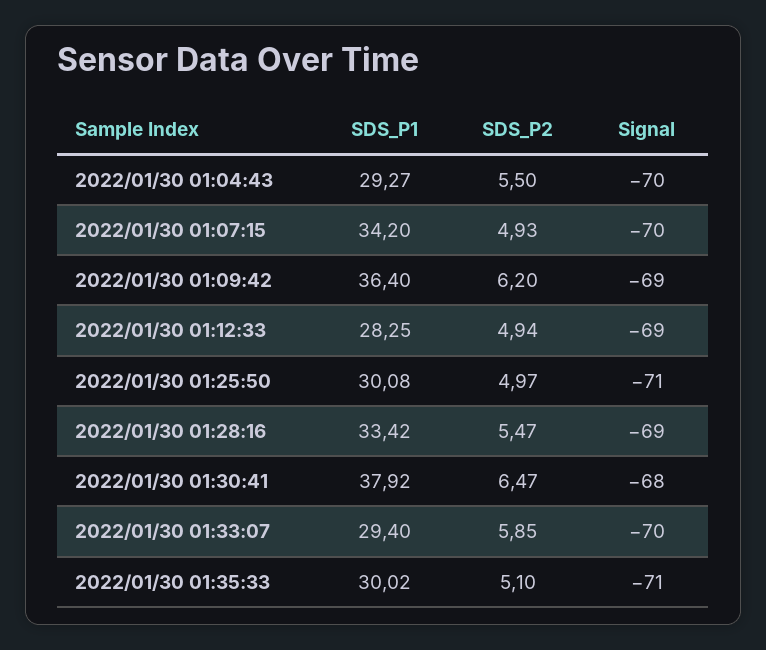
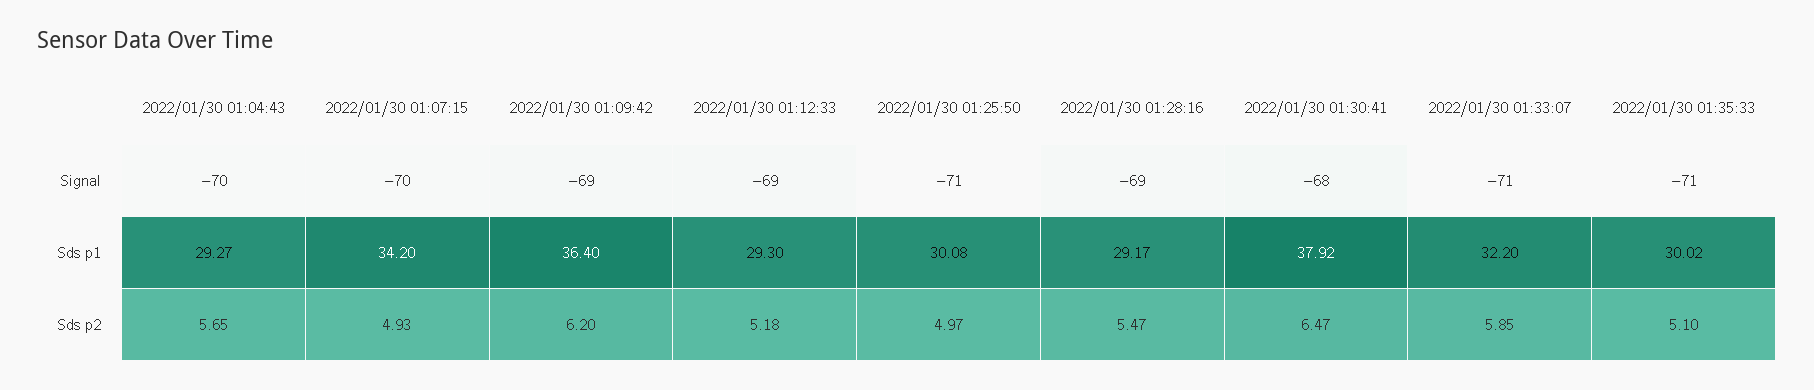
SDS_P2, 2022/01/30 01:04:43: 5.5 -> 5.65
SDS_P1, 2022/01/30 01:12:33: 28.25 -> 29.3
SDS_P2, 2022/01/30 01:12:33: 4.94 -> 5.18
SDS_P1, 2022/01/30 01:28:16: 33.42 -> 29.17
SDS_P1, 2022/01/30 01:33:07: 29.4 -> 32.2
Signal, 2022/01/30 01:33:07: -70 -> -71

